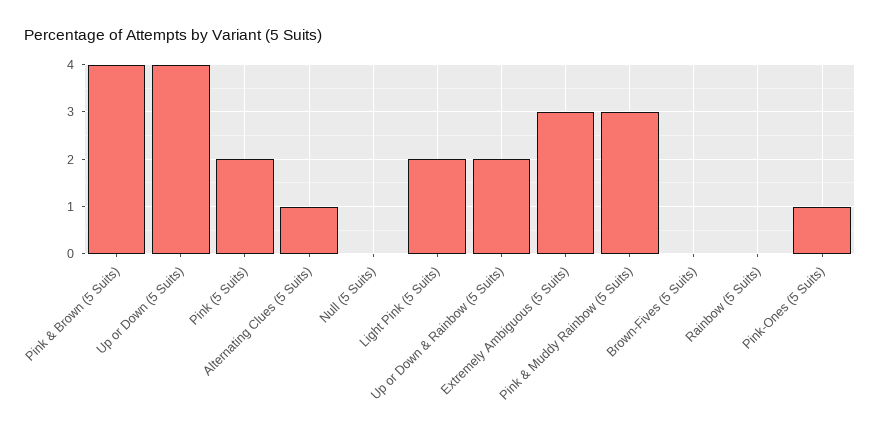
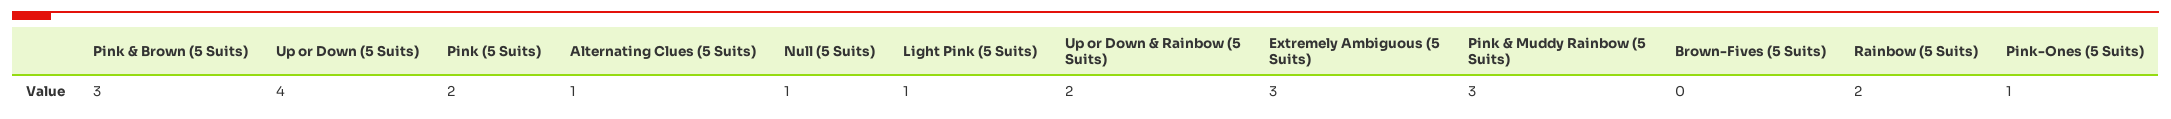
Pink & Brown (5 Suits): 4 -> 3
Null (5 Suits): 0 -> 1
Light Pink (5 Suits): 2 -> 1
Rainbow (5 Suits): 0 -> 2

